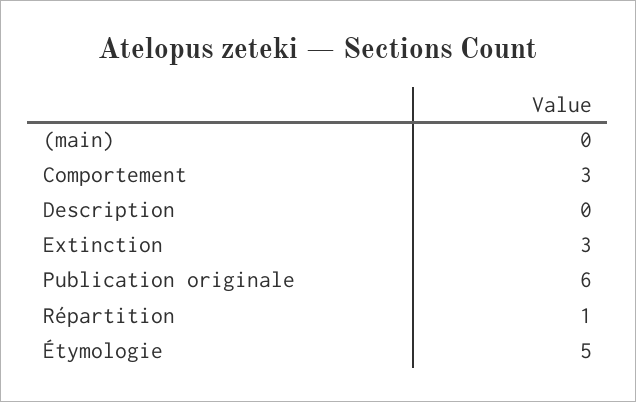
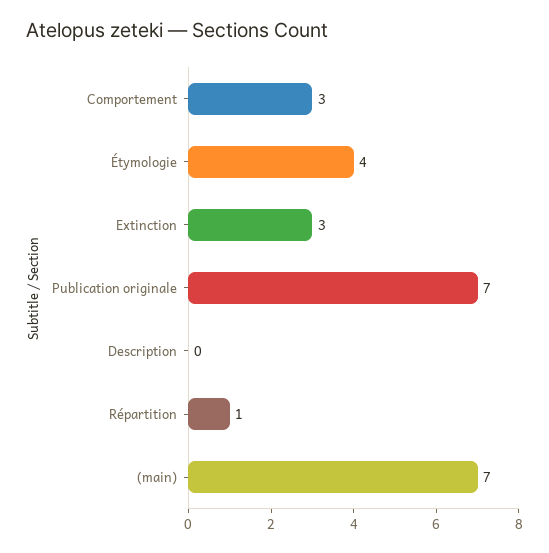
(main): 0 -> 7
Publication originale: 6 -> 7
Étymologie: 5 -> 4

